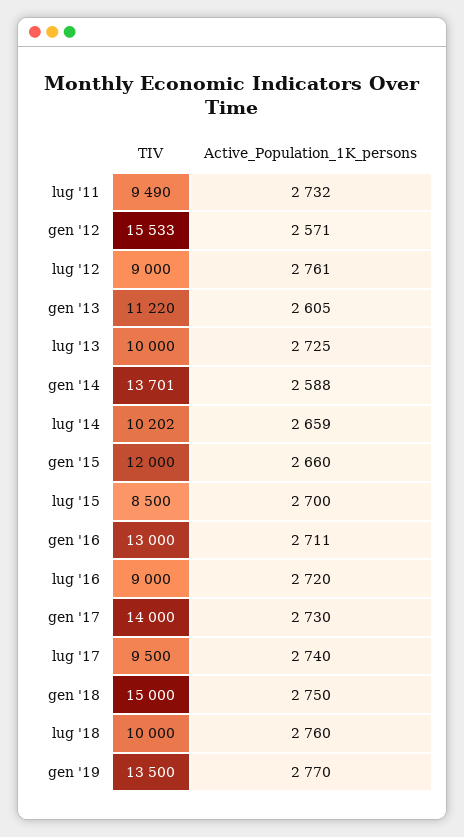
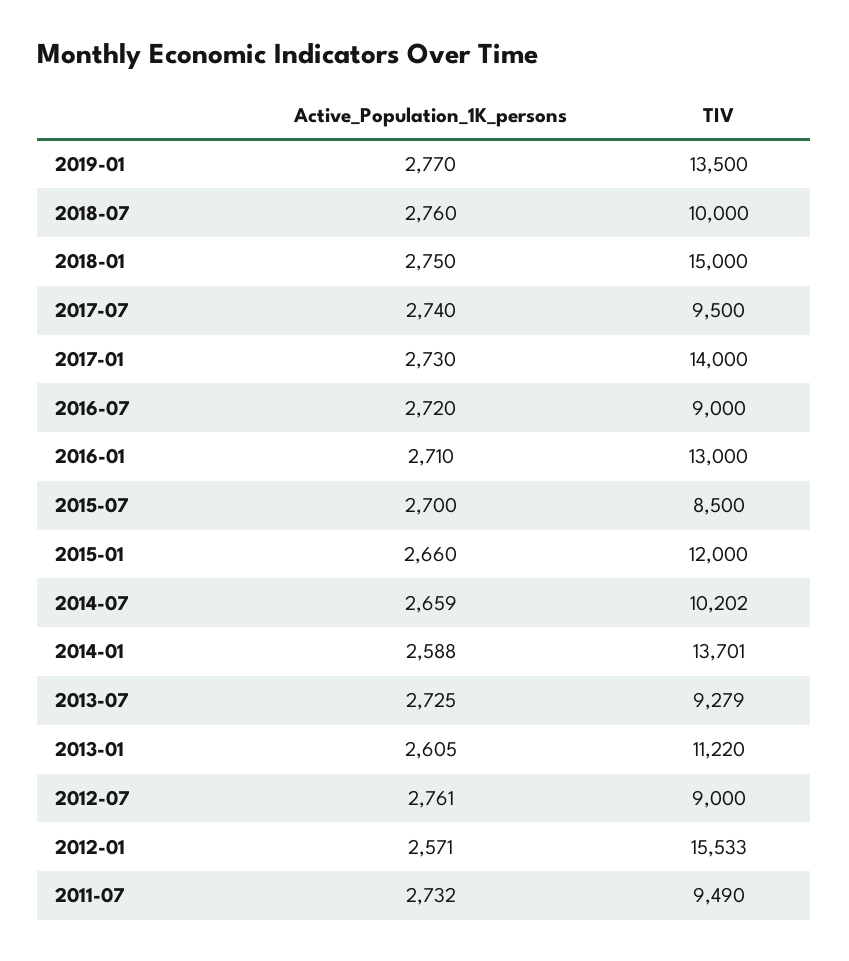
TIV, lug '13: 10000 -> 9279
Active_Population_1K_persons, gen '16: 2711 -> 2710

